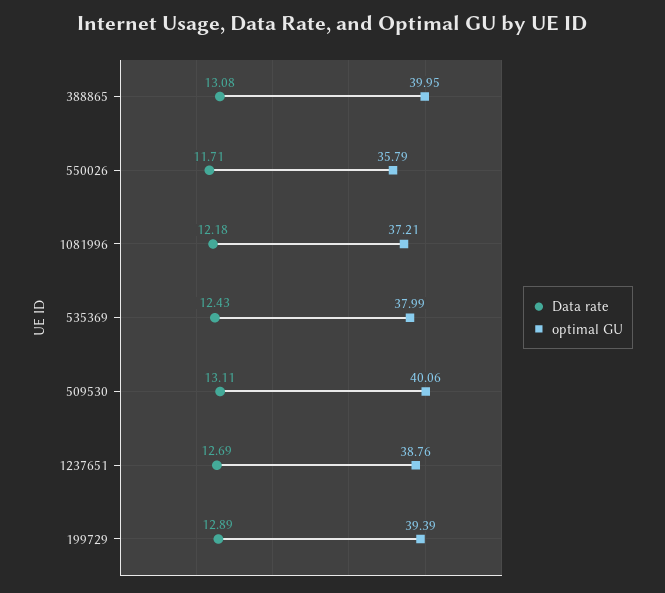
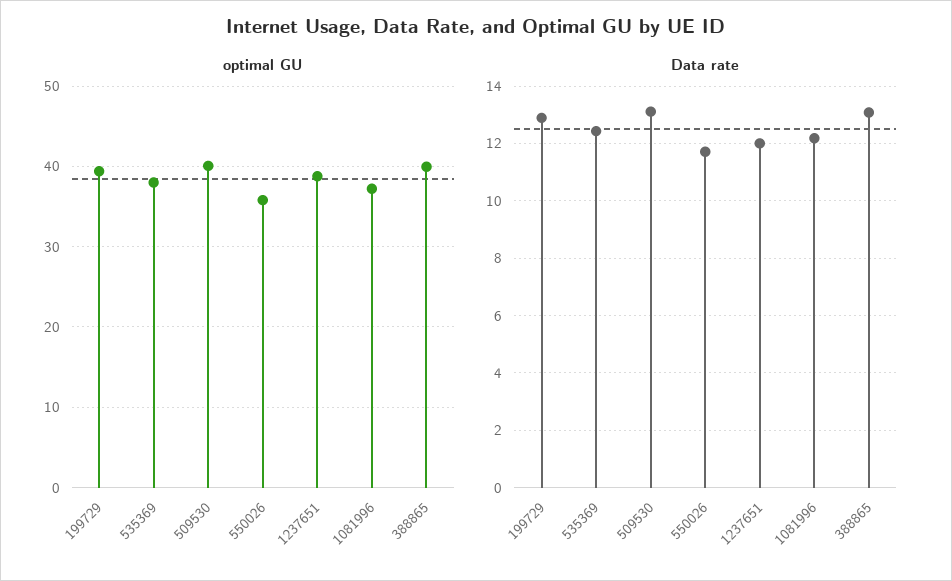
Data rate, 1237651: 12.69 -> 12

